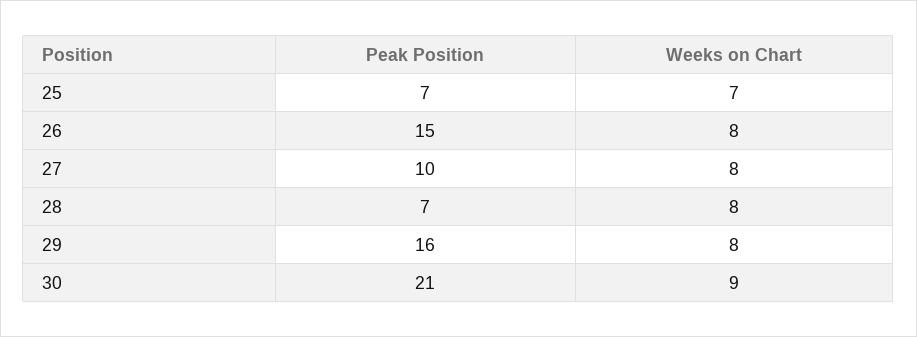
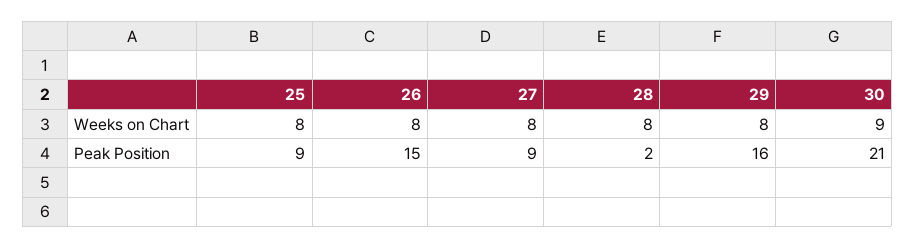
Peak Position, 25: 7 -> 9
Weeks on Chart, 25: 7 -> 8
Peak Position, 27: 10 -> 9
Peak Position, 28: 7 -> 2

